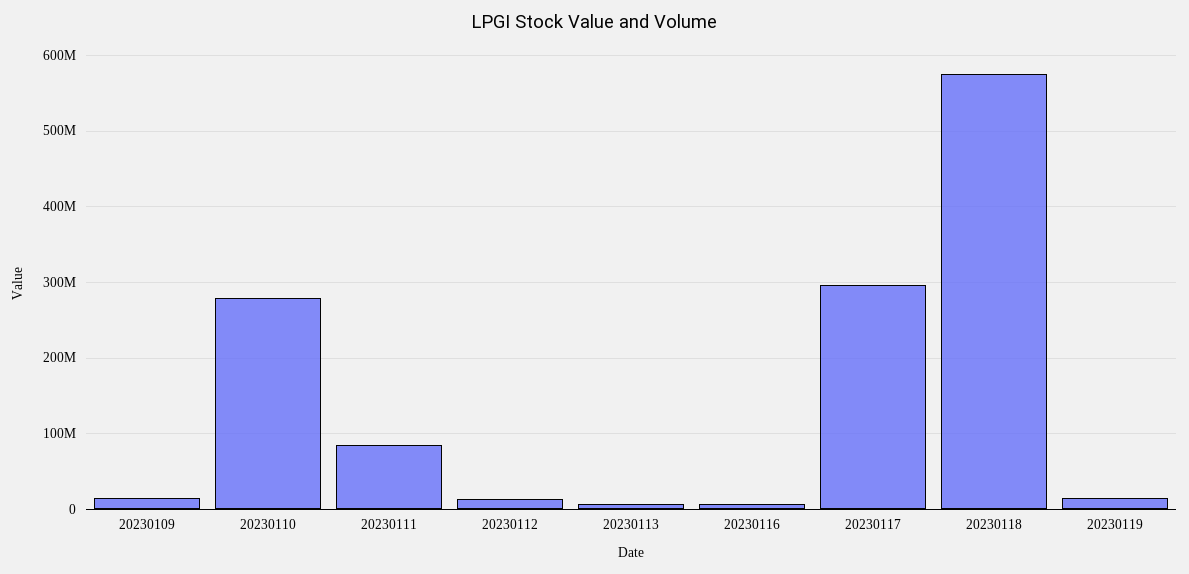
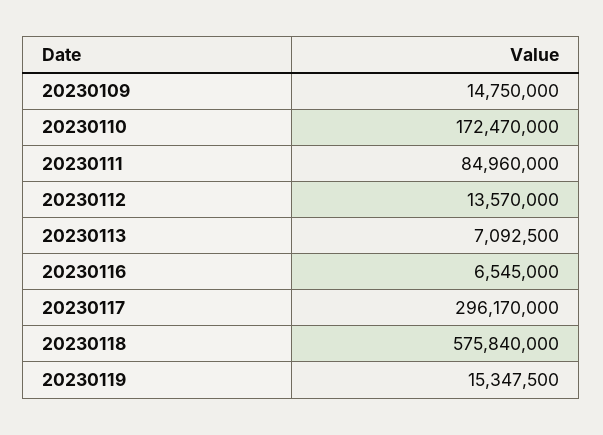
20230110: 280000000 -> 172470000

